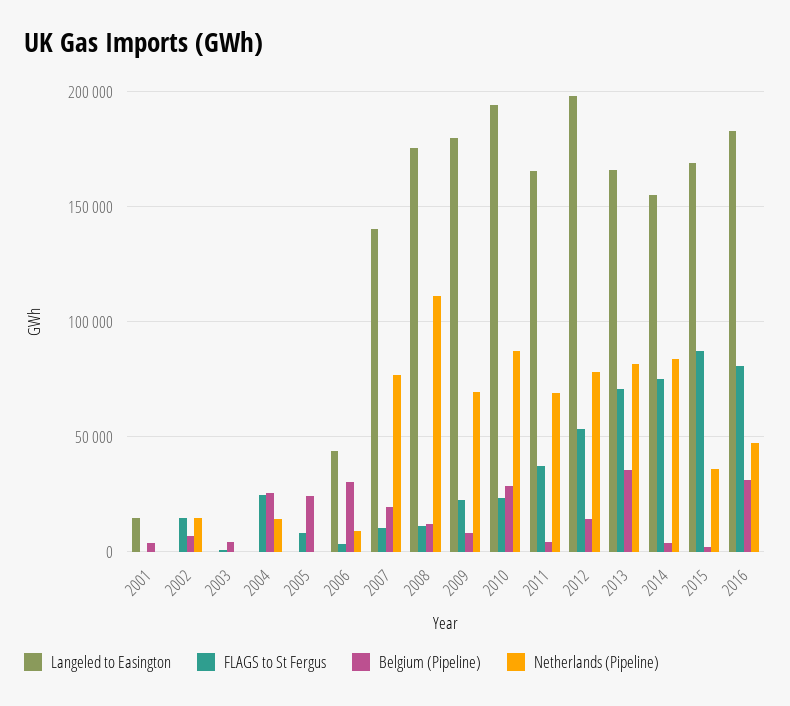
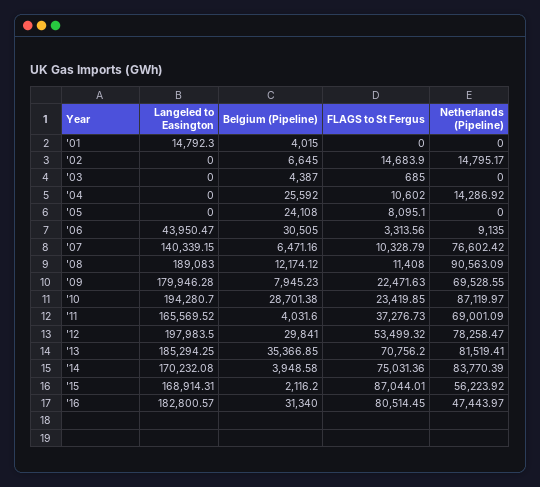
FLAGS to St Fergus, 2004: 25000 -> 10602
Belgium (Pipeline), 2007: 20000 -> 6471.16
Langeled to Easington, 2008: 175000 -> 189083
Netherlands (Pipeline), 2008: 110000 -> 90563.09
Belgium (Pipeline), 2012: 15000 -> 29841
Langeled to Easington, 2013: 165000 -> 185294.25
Langeled to Easington, 2014: 155000 -> 170232.08
Netherlands (Pipeline), 2015: 35000 -> 56223.92

